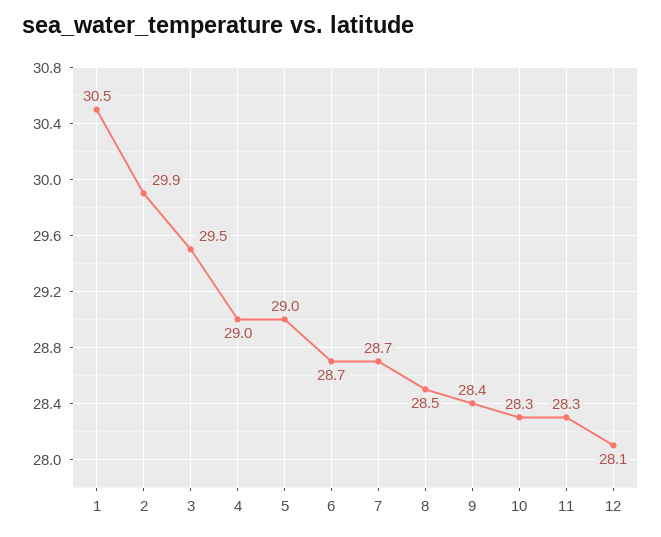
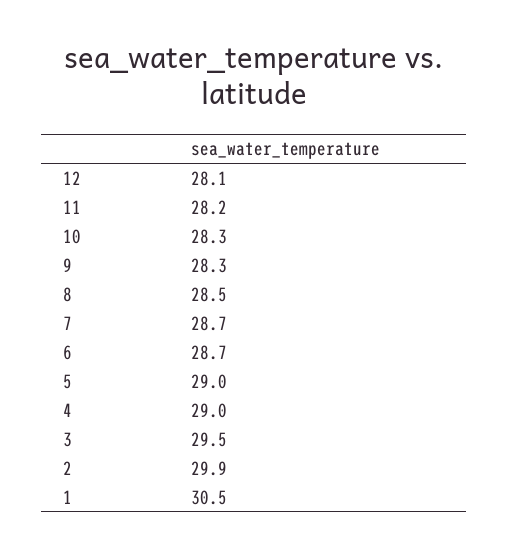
9: 28.4 -> 28.3
11: 28.3 -> 28.2

